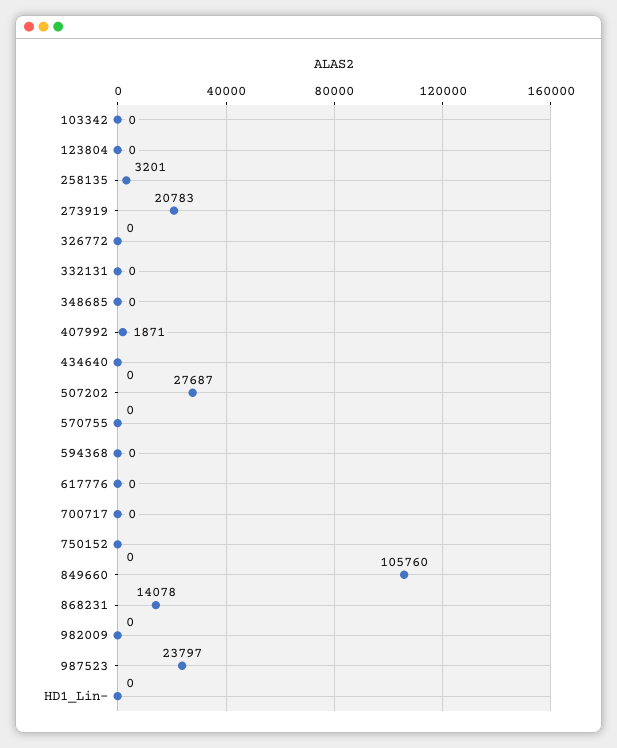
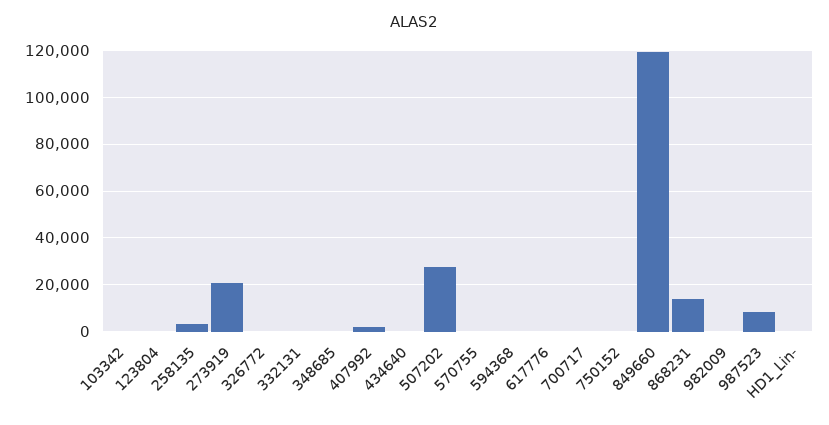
849660: 105760 -> 120000
987523: 23797 -> 10000

